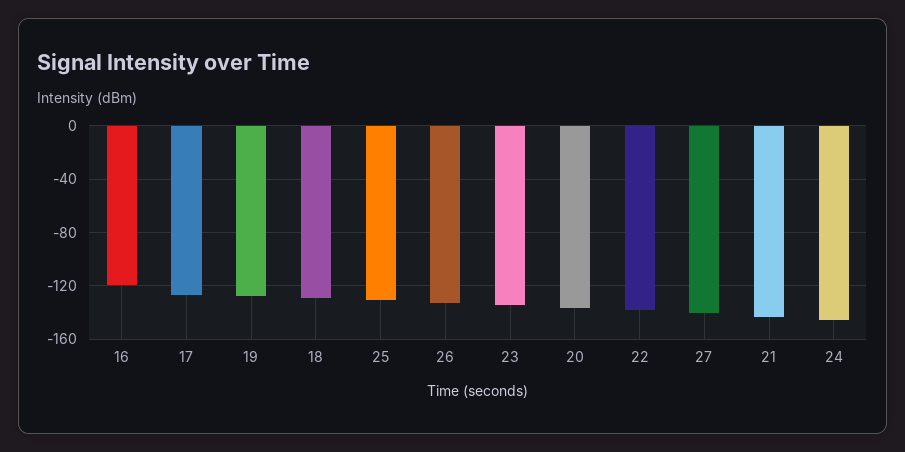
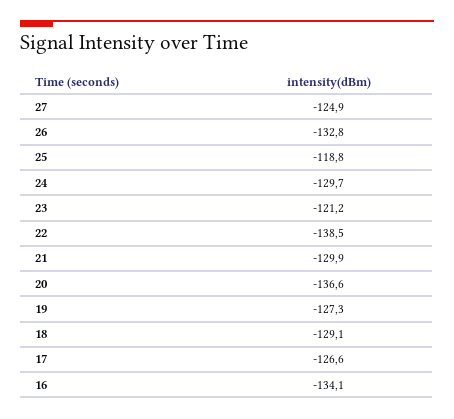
16: -120 -> -134.1
25: -130 -> -118.8
23: -135 -> -121.2
27: -140 -> -124.9
21: -145 -> -129.9
24: -145 -> -129.7

